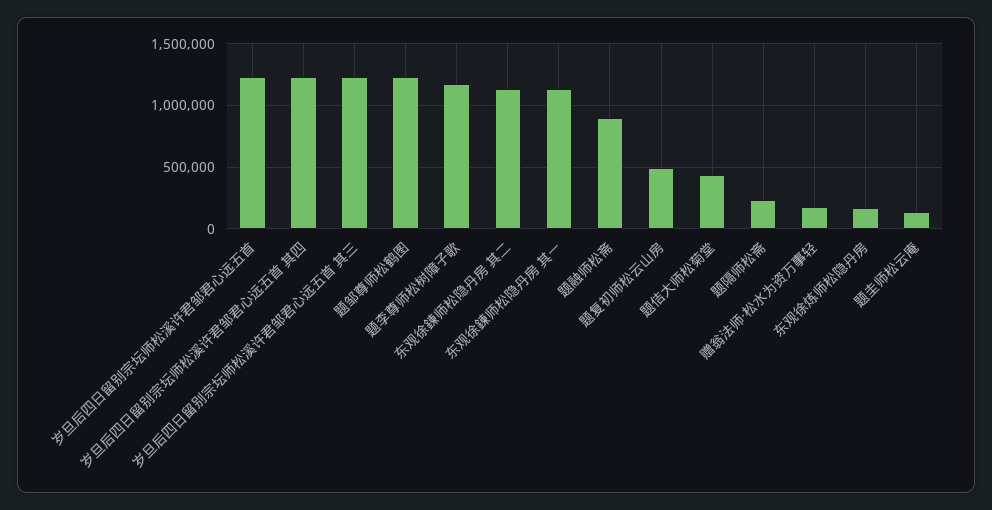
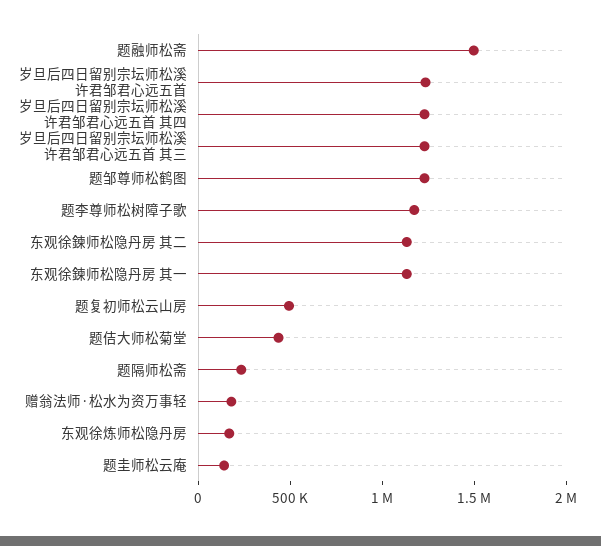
题融师松斋: 900000 -> 1500000

